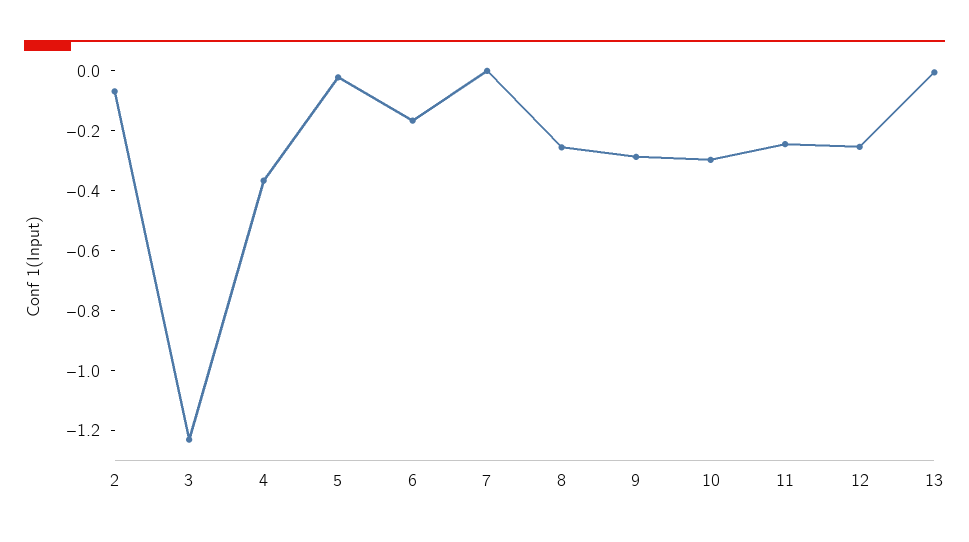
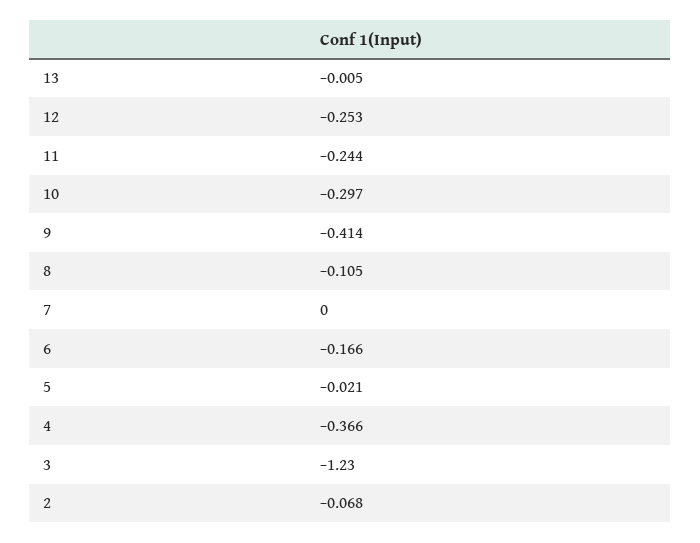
8: -0.25 -> -0.105
9: -0.3 -> -0.414

